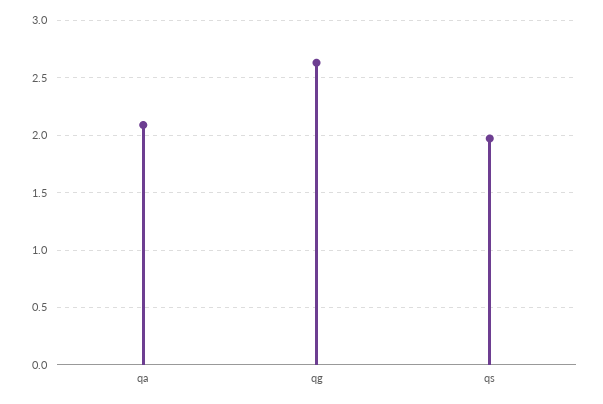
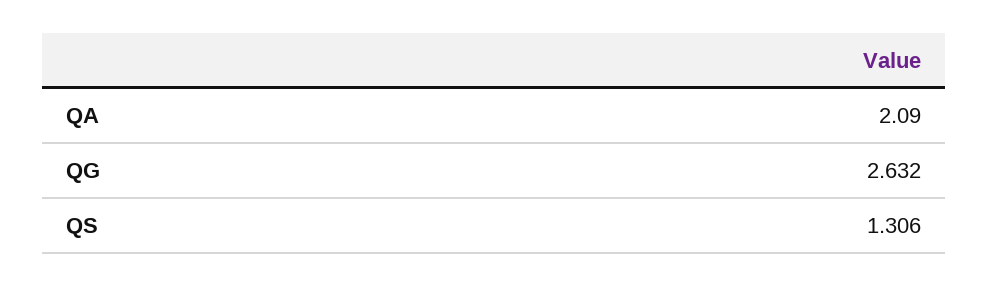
qs: 2 -> 1.306

